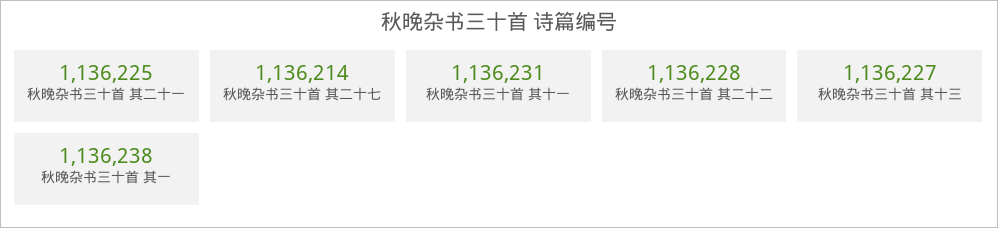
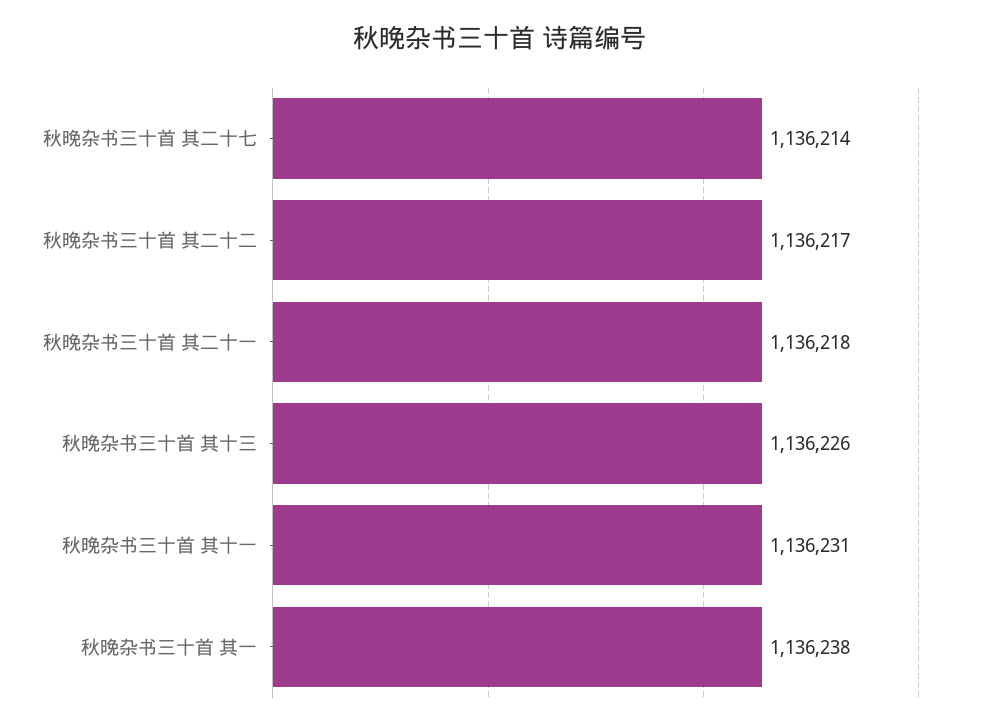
秋晚杂书三十首 其二十一: 1136225 -> 1136218
秋晚杂书三十首 其二十二: 1136228 -> 1136217
秋晚杂书三十首 其十三: 1136227 -> 1136226

